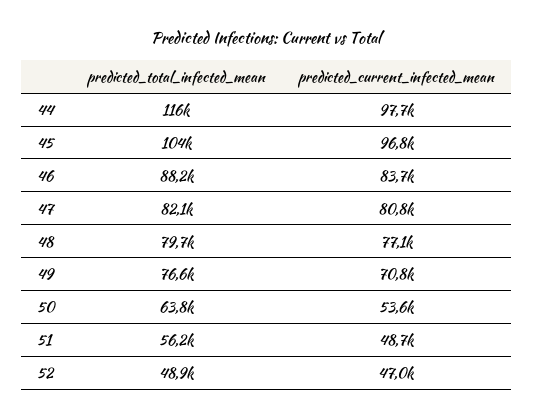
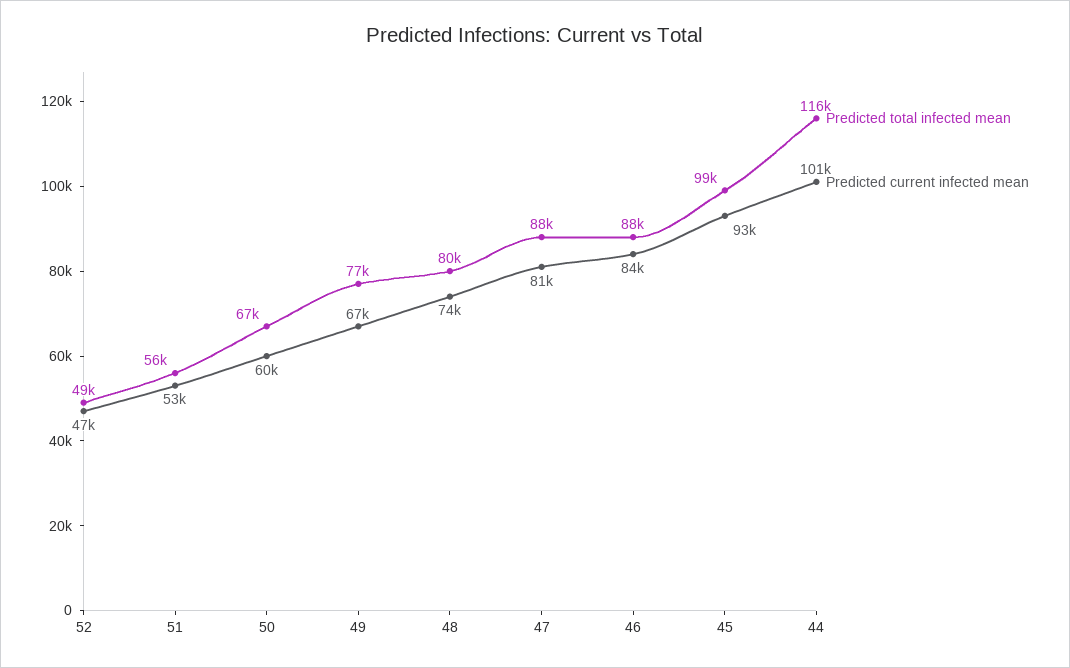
predicted_current_infected_mean, 44: 97700 -> 101000
predicted_total_infected_mean, 45: 104000 -> 99000
predicted_current_infected_mean, 45: 96800 -> 93000
predicted_total_infected_mean, 47: 82100 -> 88000
predicted_current_infected_mean, 48: 77100 -> 74000
predicted_current_infected_mean, 49: 70800 -> 67000
predicted_total_infected_mean, 50: 63800 -> 67000
predicted_current_infected_mean, 50: 53600 -> 60000
predicted_current_infected_mean, 51: 48700 -> 53000

